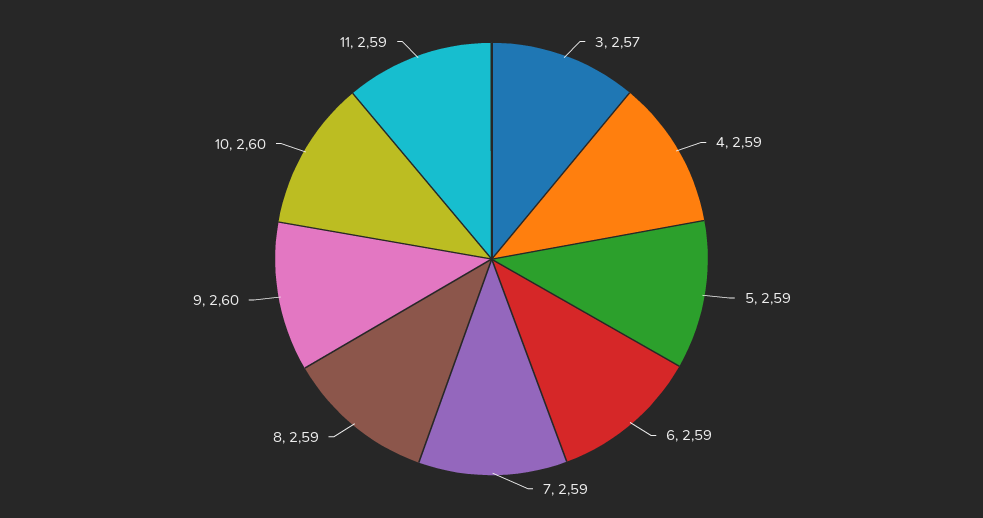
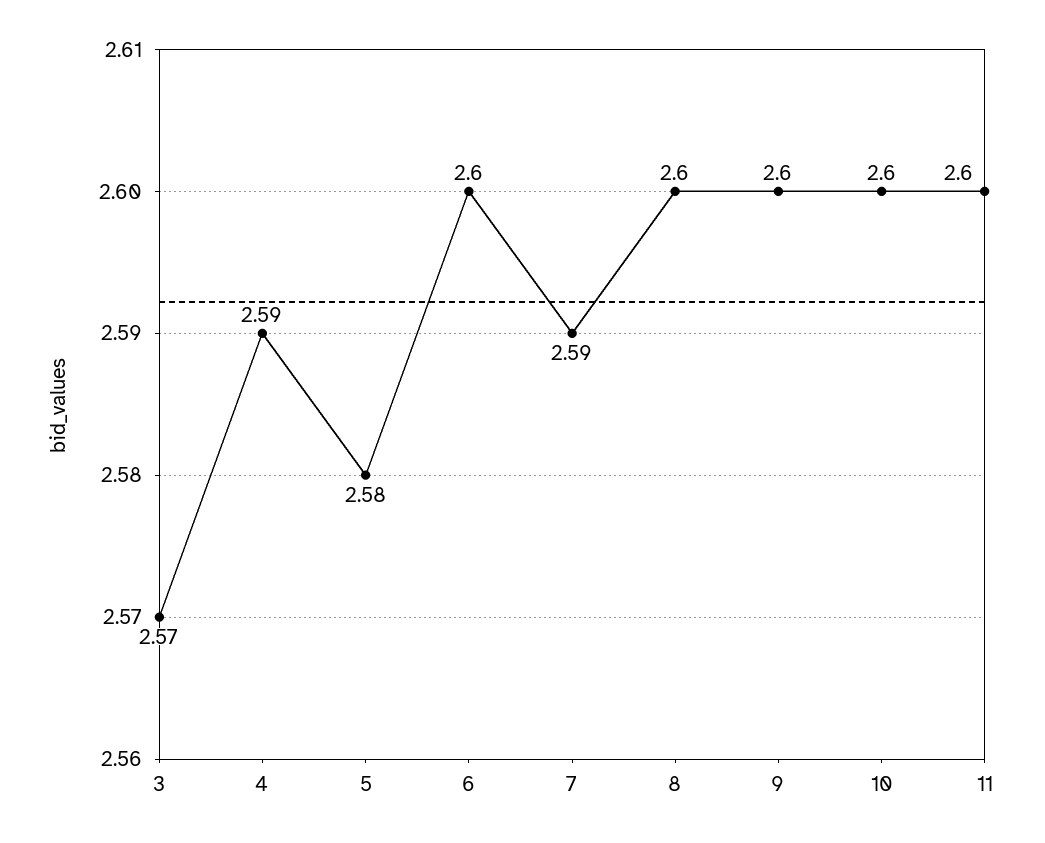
5: 2.59 -> 2.58
6: 2.59 -> 2.6
8: 2.59 -> 2.6
11: 2.59 -> 2.6

